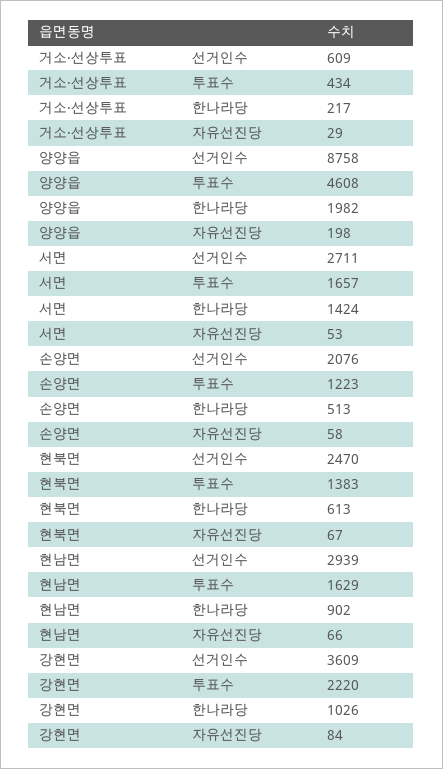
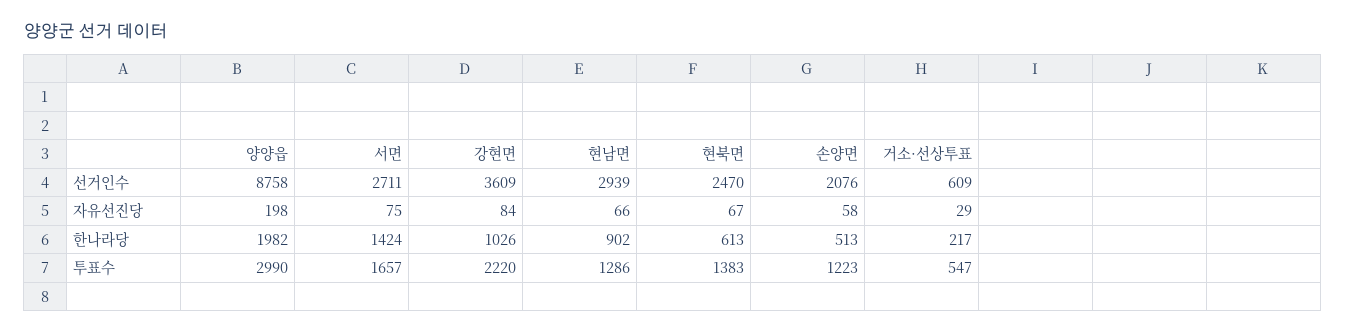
거소·선상투표, 투표수: 434 -> 547
양양읍, 투표수: 4608 -> 2990
서면, 자유선진당: 53 -> 75
현남면, 투표수: 1629 -> 1286

